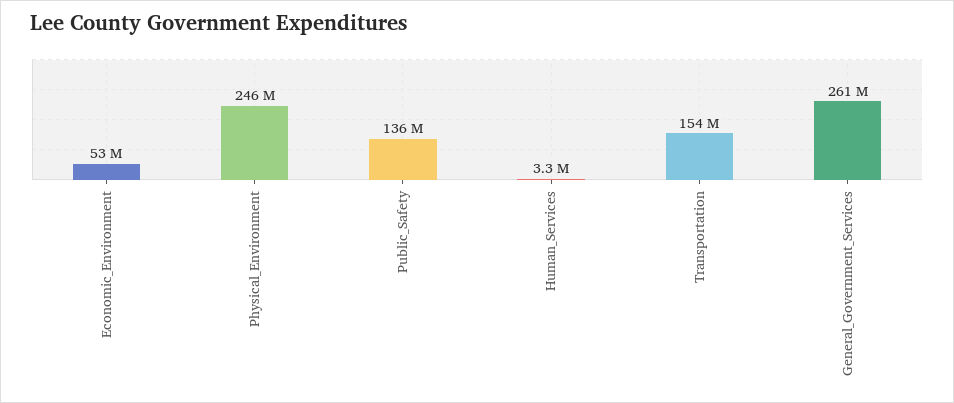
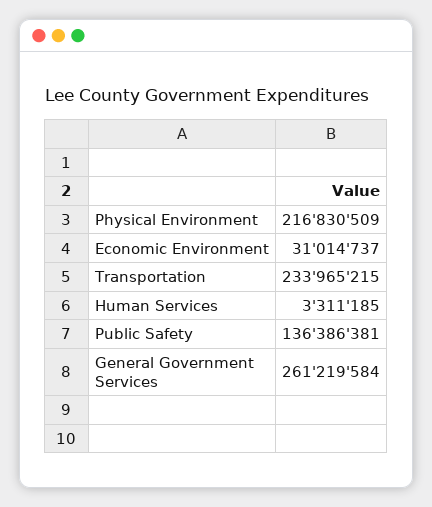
Economic_Environment: 53000000 -> 31014737
Physical_Environment: 246000000 -> 216830509
Transportation: 154000000 -> 233965215

